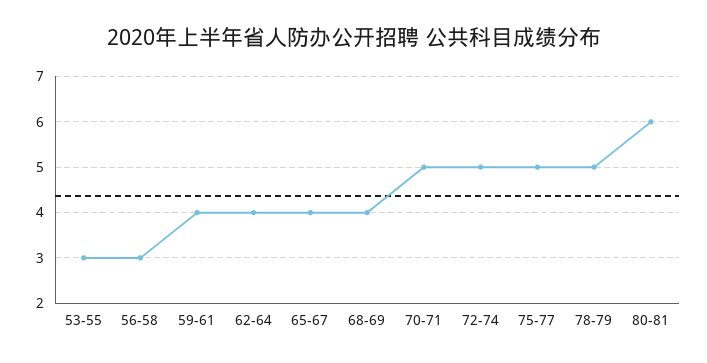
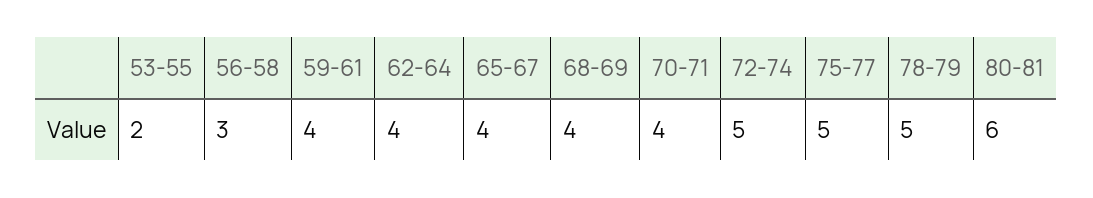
53-55: 3 -> 2
70-71: 5 -> 4

